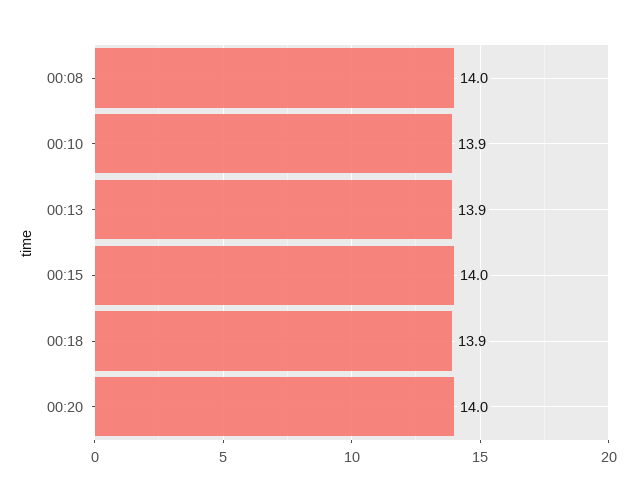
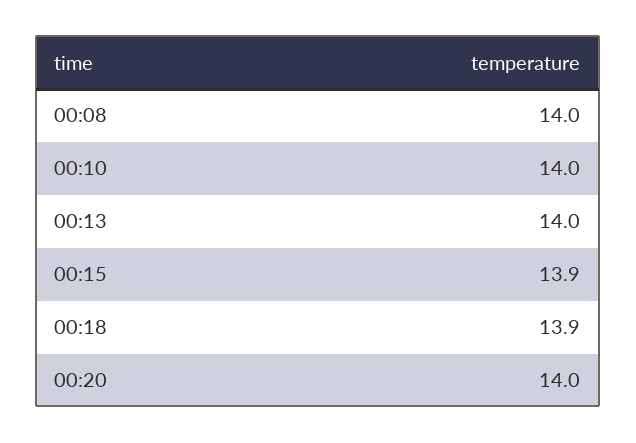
00:10: 13.9 -> 14
00:13: 13.9 -> 14
00:15: 14 -> 13.9

